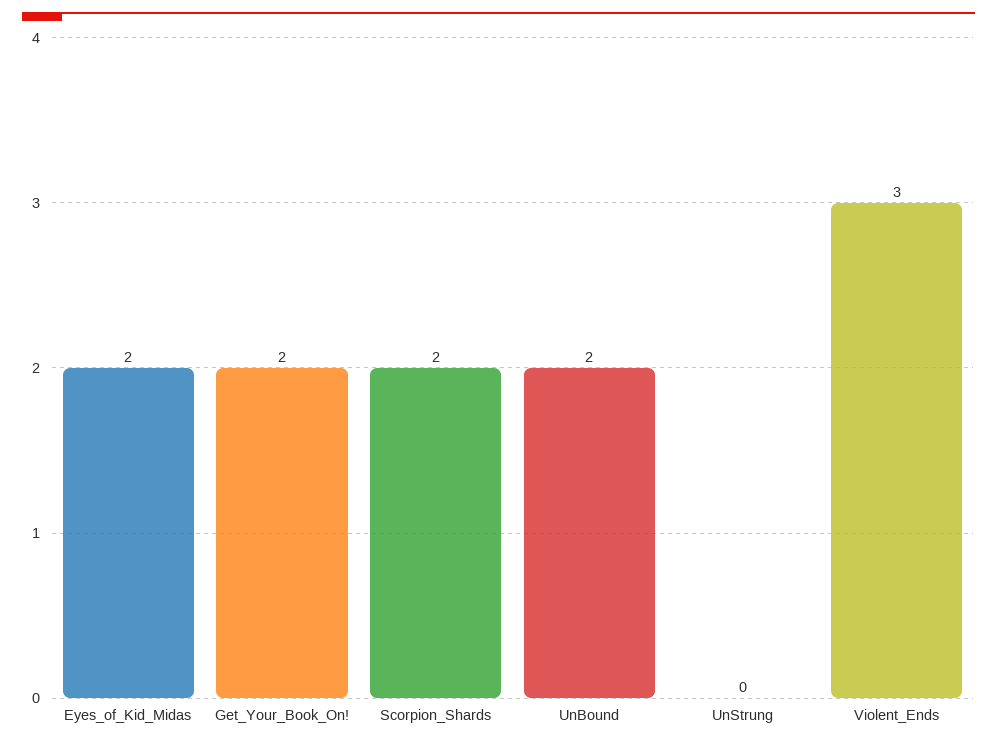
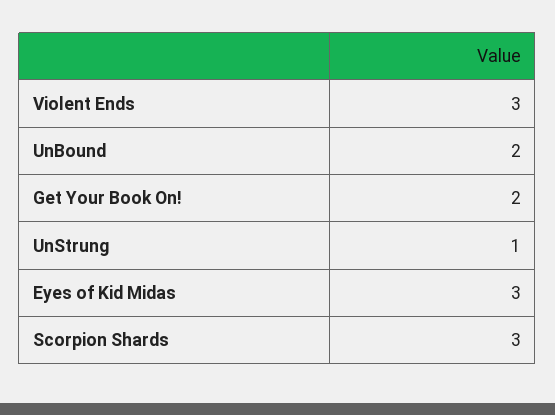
Eyes_of_Kid_Midas: 2 -> 3
Scorpion_Shards: 2 -> 3
UnStrung: 0 -> 1

